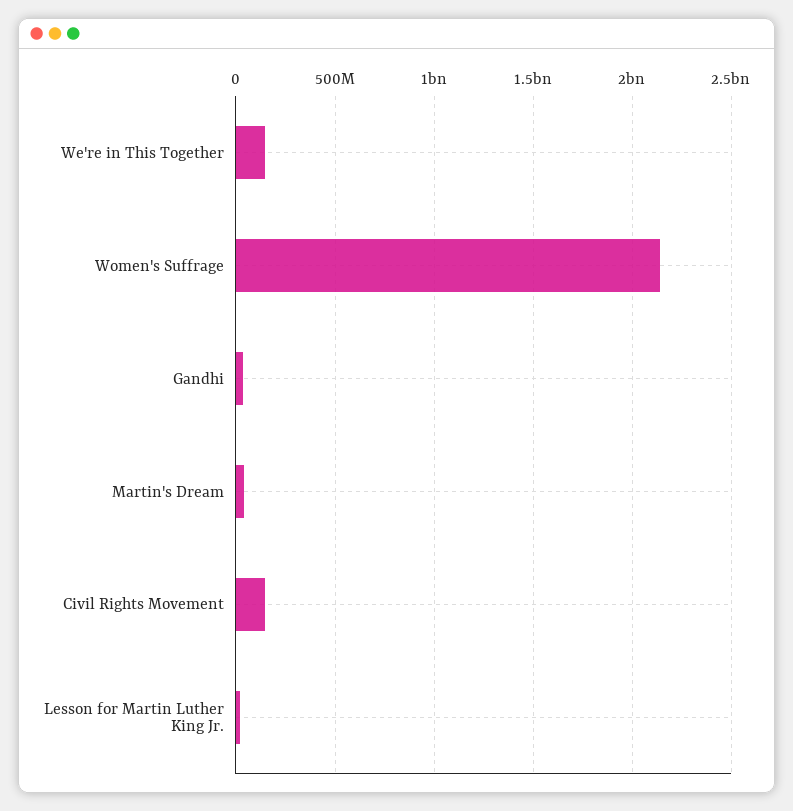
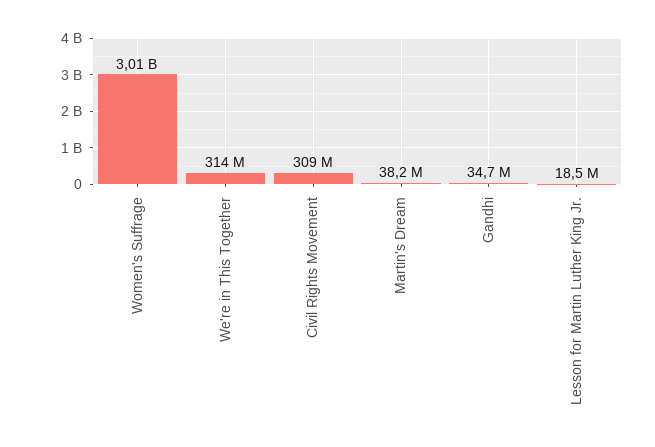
We're in This Together: 150000000 -> 314000000
Women's Suffrage: 2150000000 -> 3010000000
Civil Rights Movement: 150000000 -> 309000000

